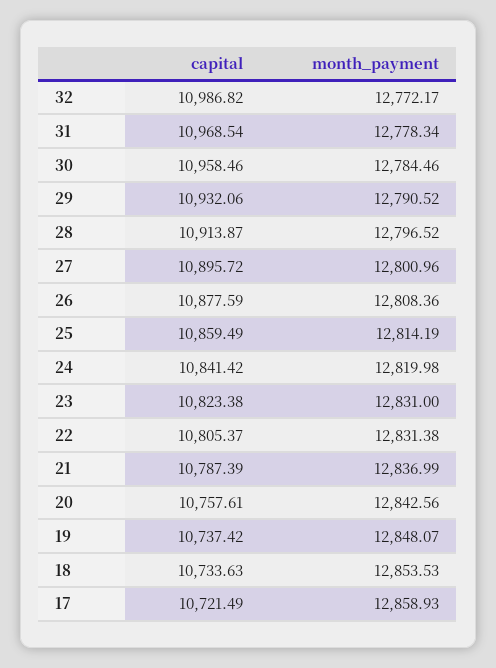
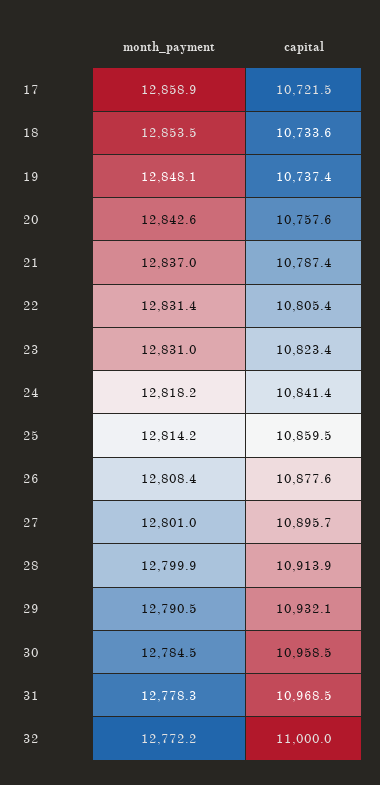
capital, 32: 10986.82 -> 11000
month_payment, 28: 12796.52 -> 12799.9
month_payment, 24: 12819.98 -> 12818.2

